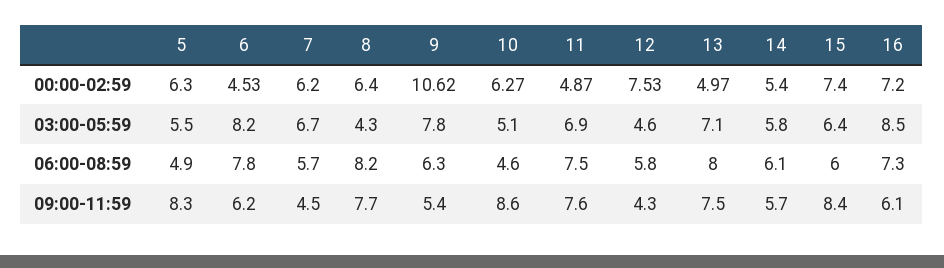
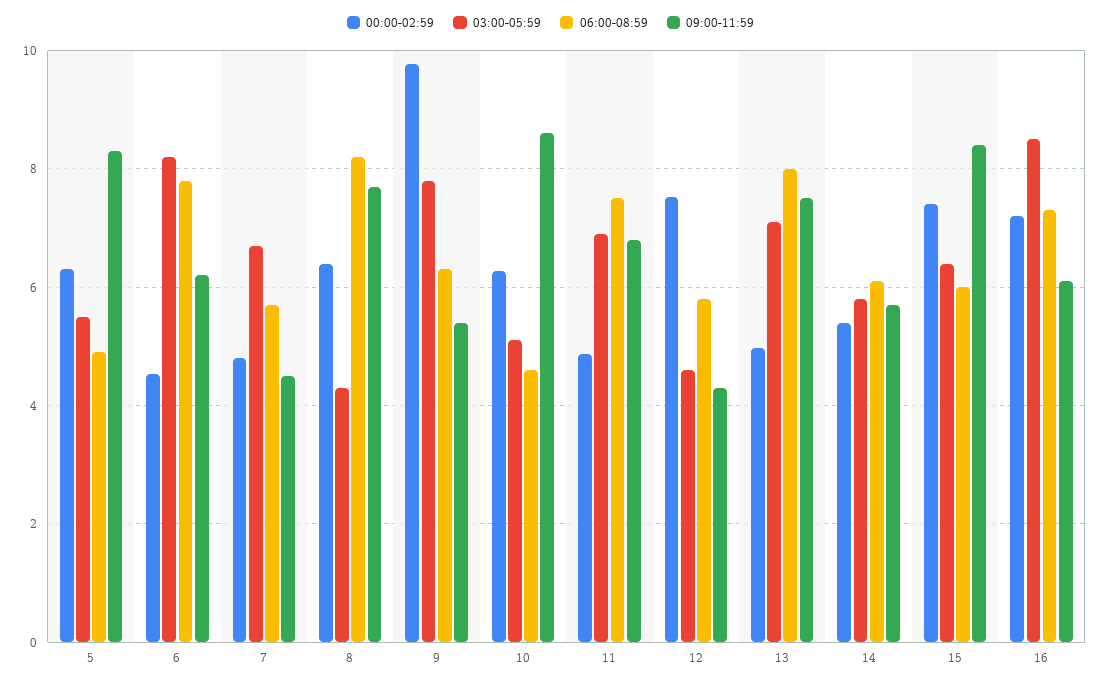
00:00-02:59, 7: 6.2 -> 4.8
00:00-02:59, 9: 10.62 -> 9.8
09:00-11:59, 11: 7.6 -> 6.8

